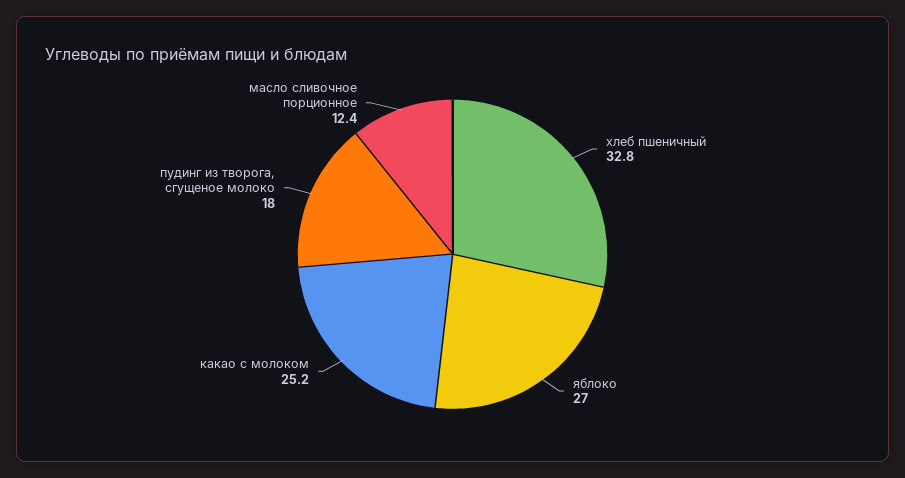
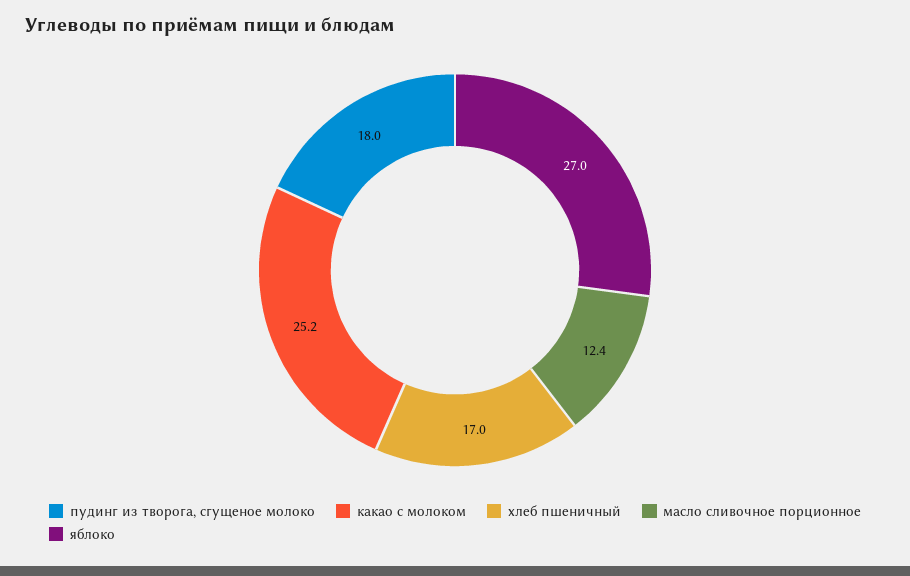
хлеб пшеничный: 32.8 -> 17

